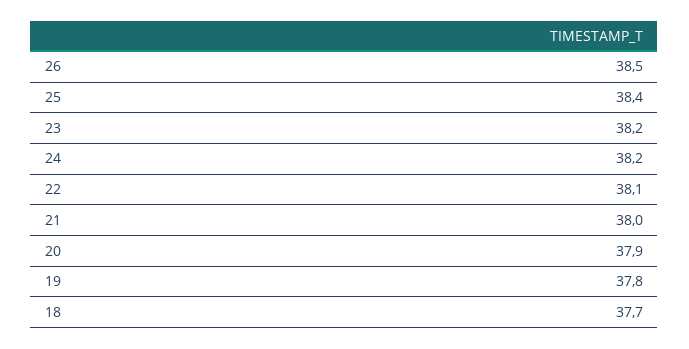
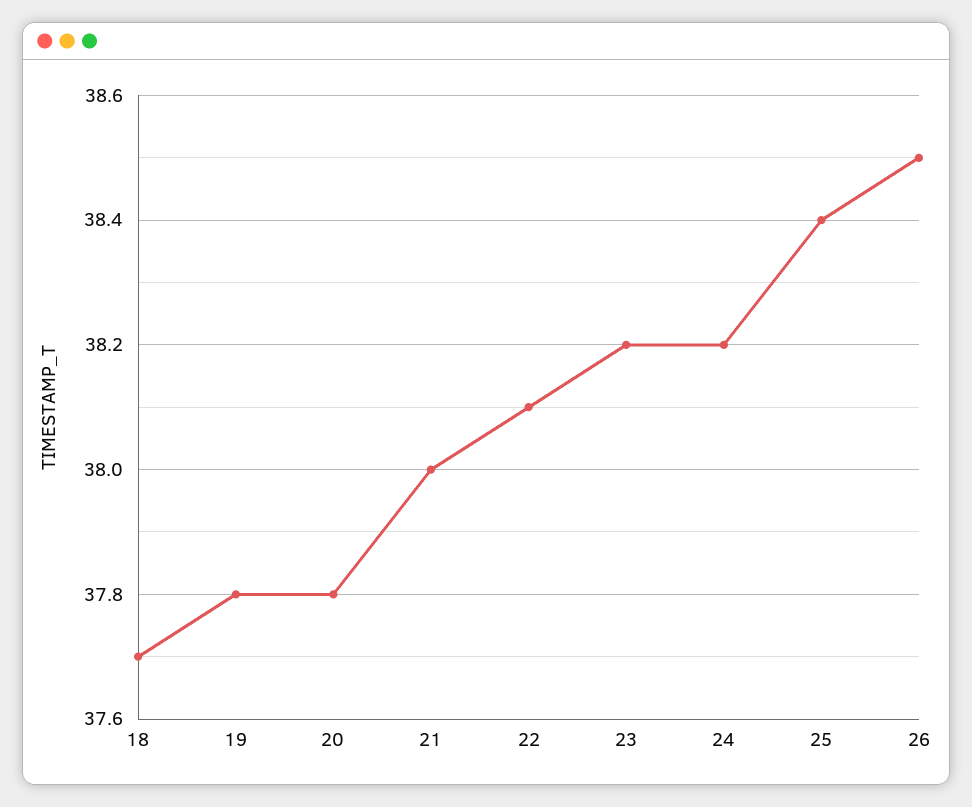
20: 37.9 -> 37.8

